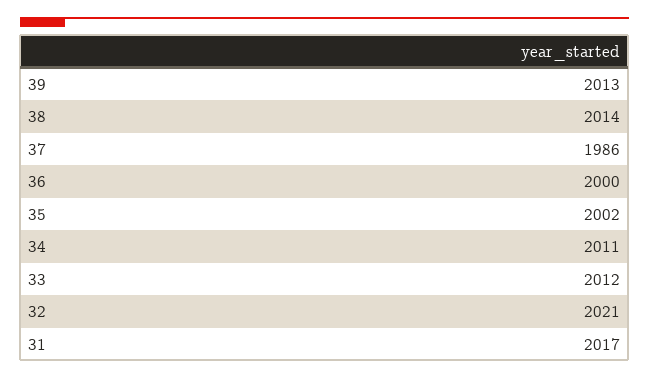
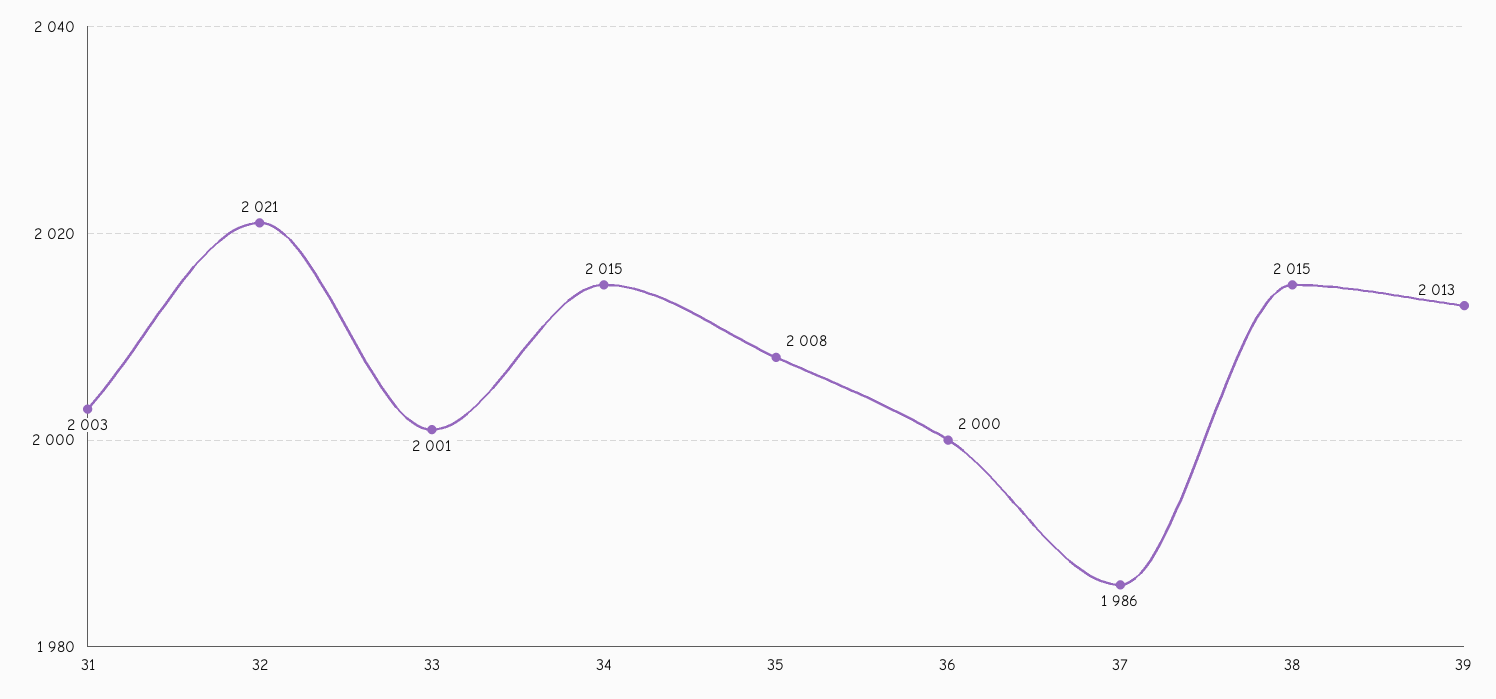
38: 2014 -> 2015
35: 2002 -> 2008
34: 2011 -> 2015
33: 2012 -> 2001
31: 2017 -> 2003

